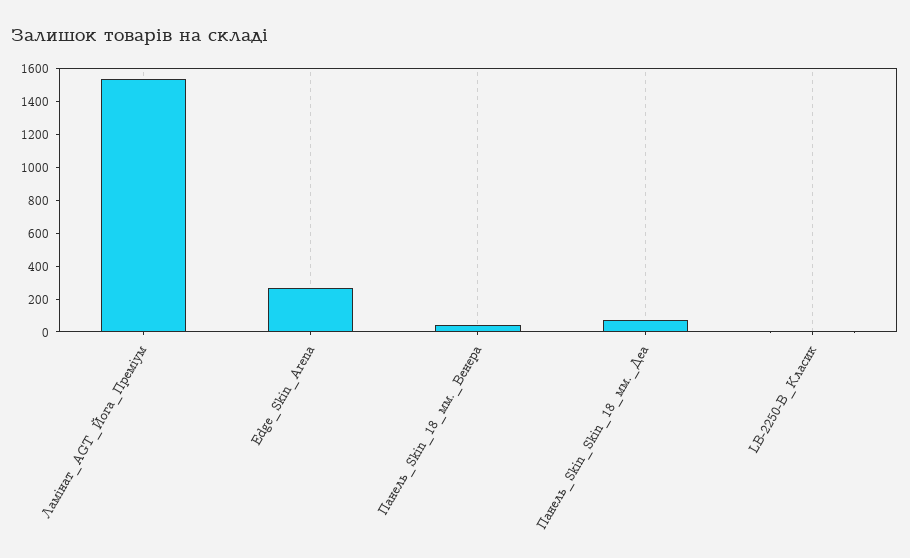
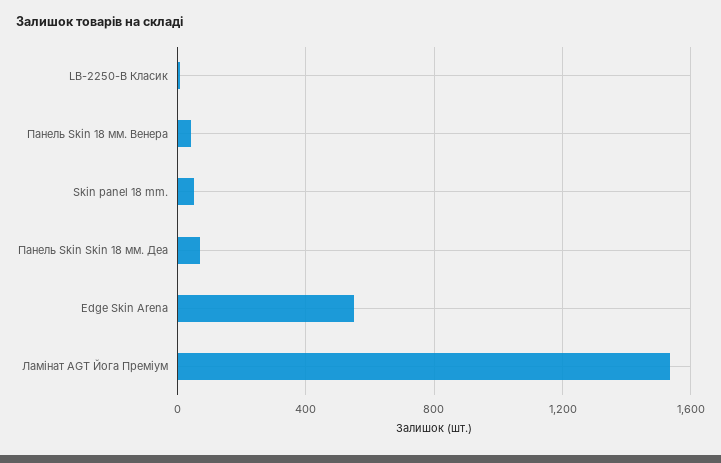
Edge_Skin_Arena: 250 -> 550
Skin panel 18 mm.: none -> 50

